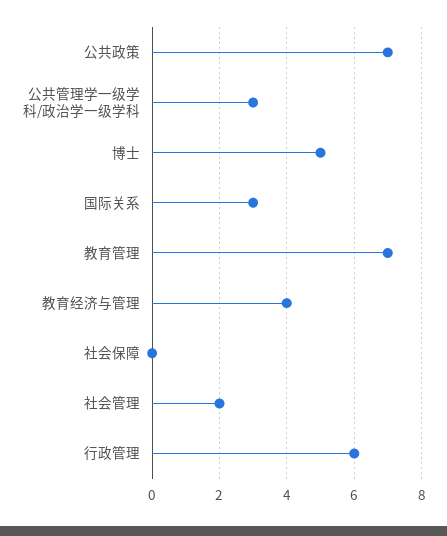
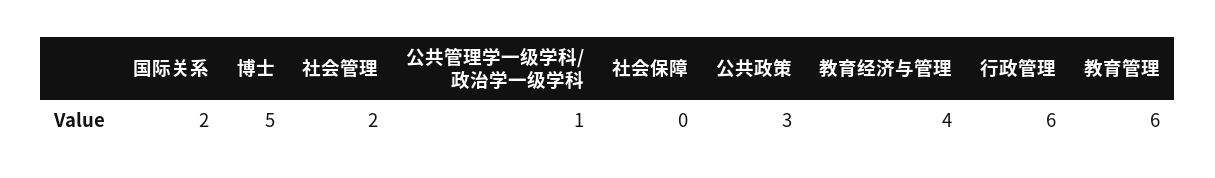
公共政策: 7 -> 3
公共管理学一级学科/政治学一级学科: 3 -> 1
国际关系: 3 -> 2
教育管理: 7 -> 6

